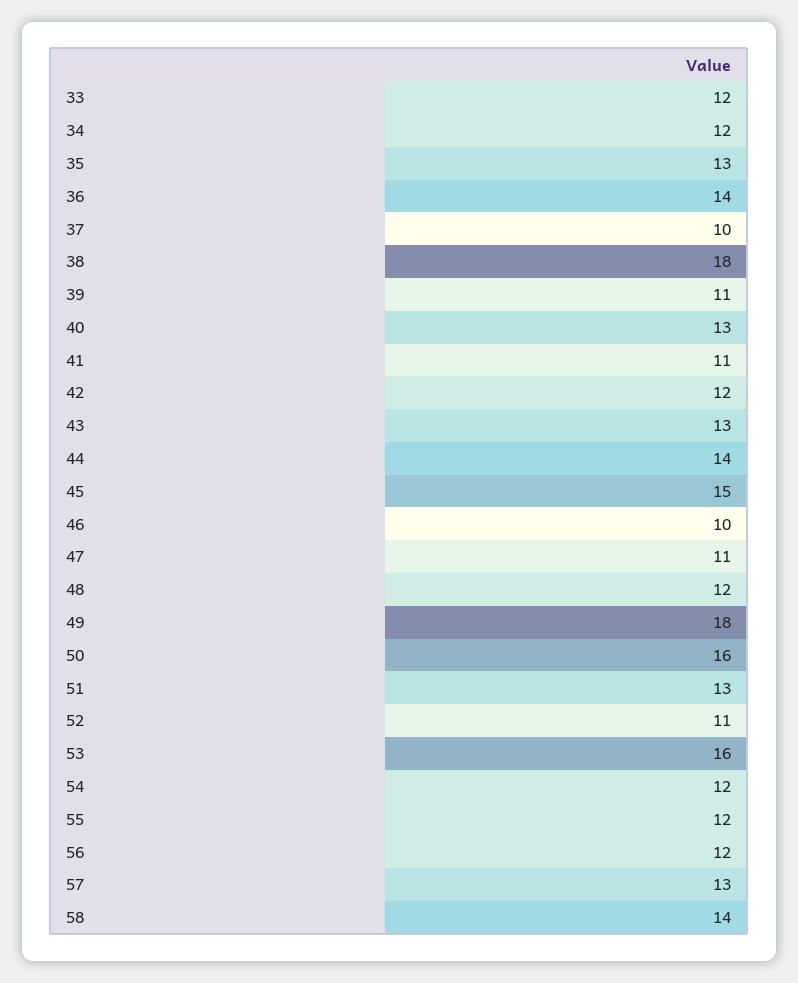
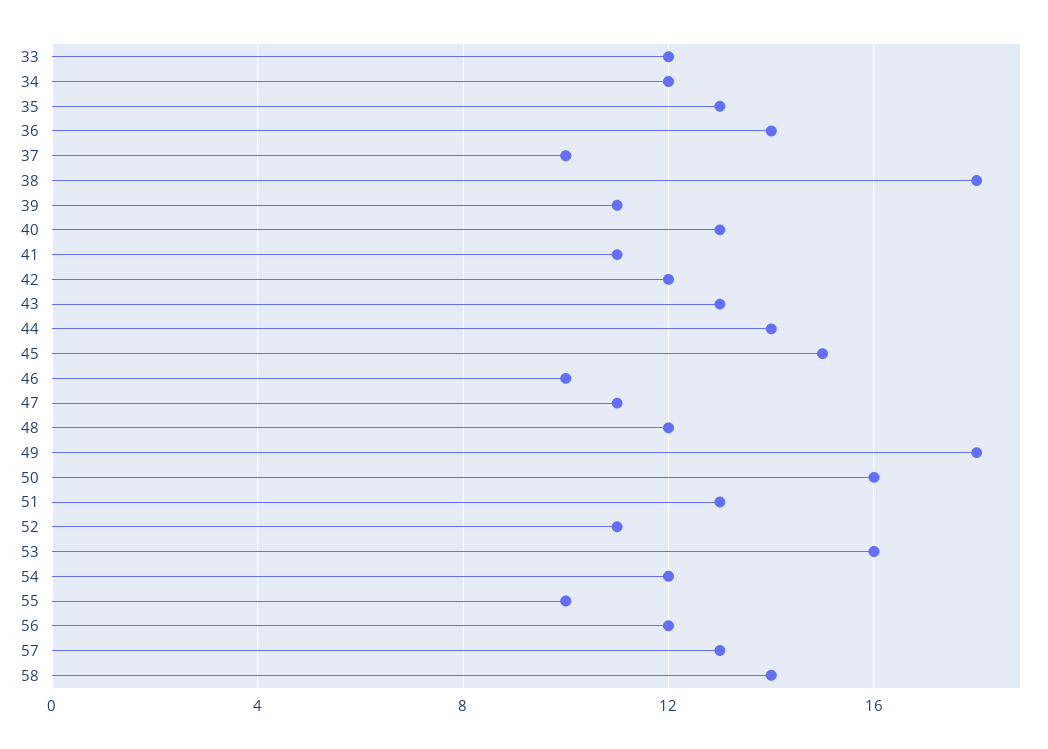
55: 12 -> 10

